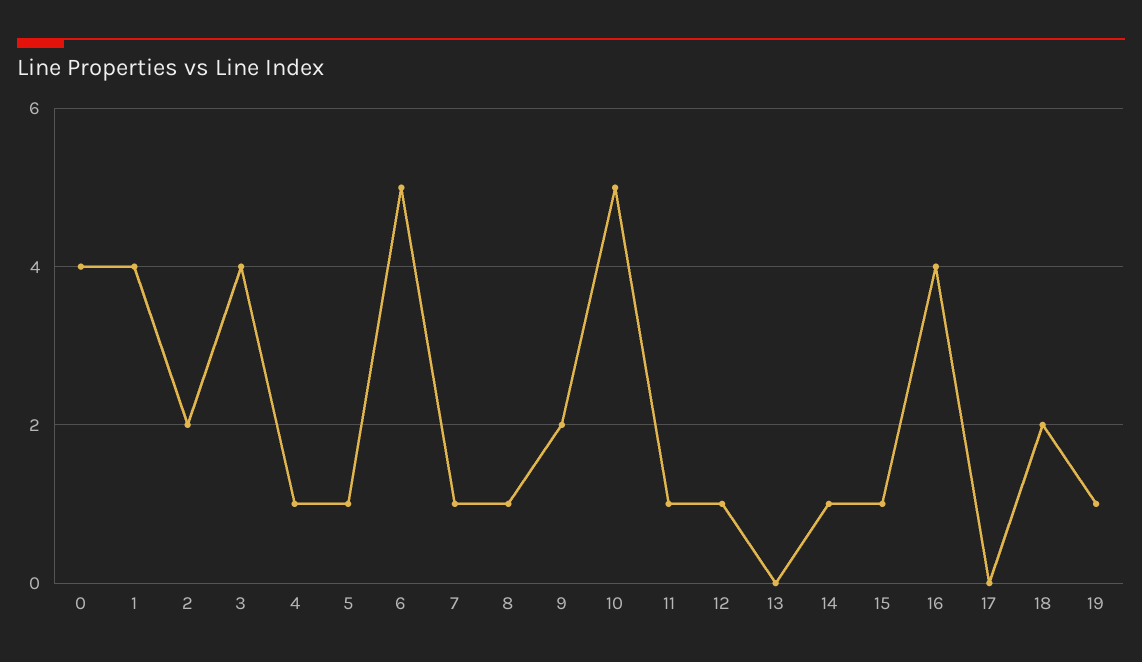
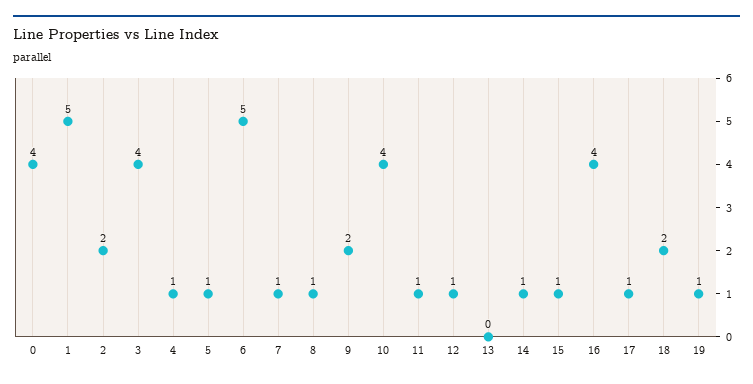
1: 4 -> 5
10: 5 -> 4
17: 0 -> 1

